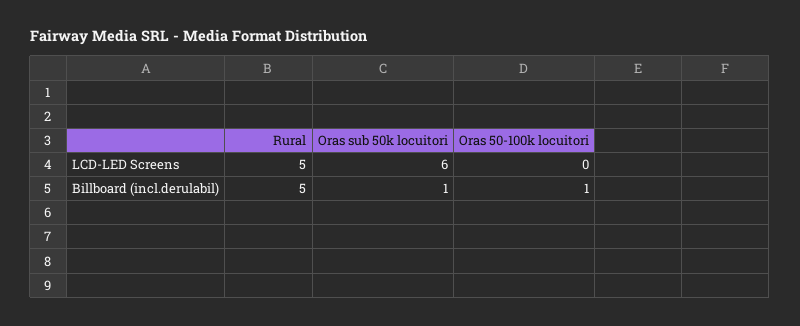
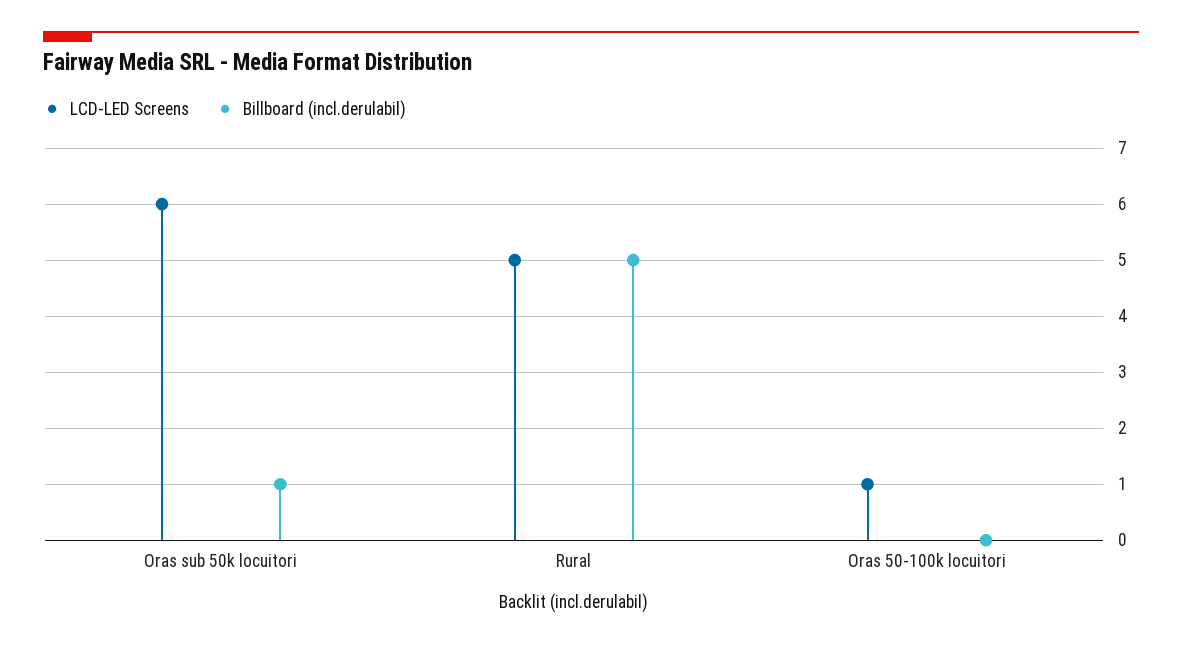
LCD-LED Screens, Oras 50-100k locuitori: 0 -> 1
Billboard (incl.derulabil), Oras 50-100k locuitori: 1 -> 0

